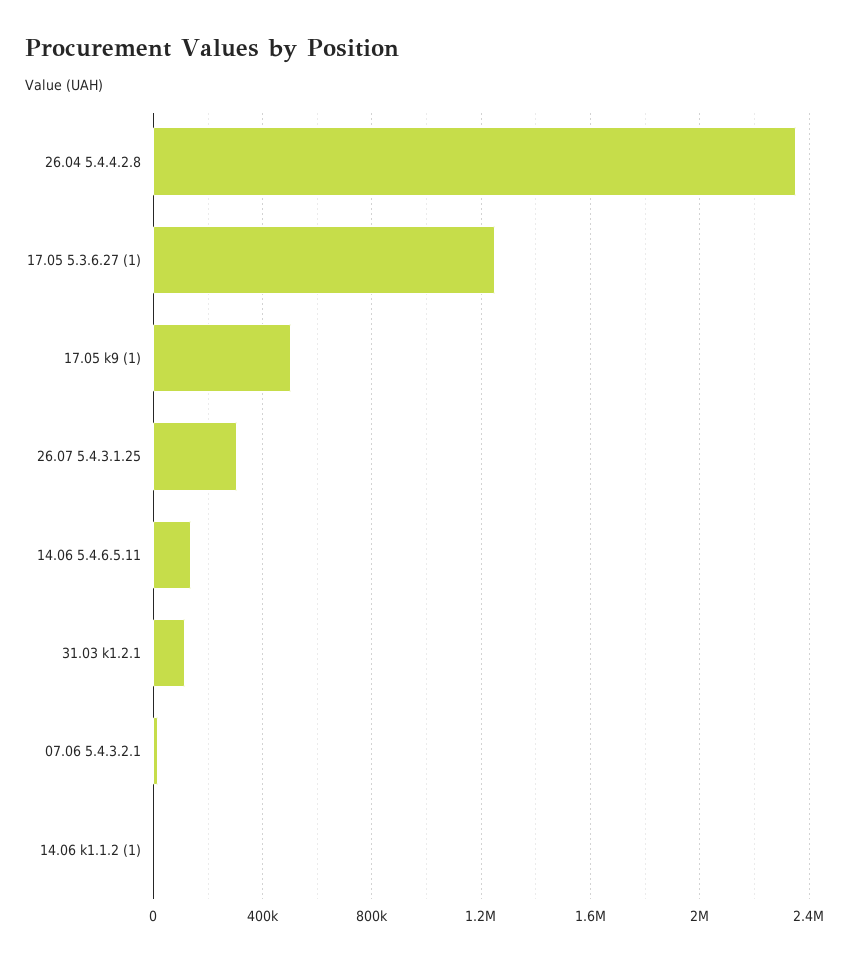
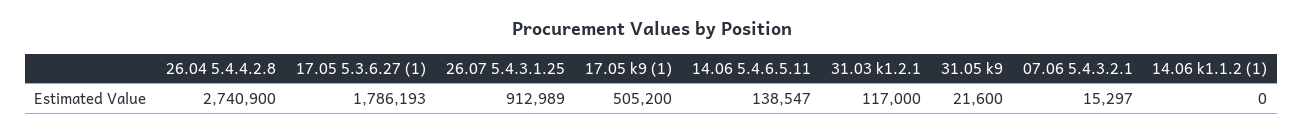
26.04 5.4.4.2.8: 2350000 -> 2740900
17.05 5.3.6.27 (1): 1250000 -> 1786193
26.07 5.4.3.1.25: 300000 -> 912989
31.05 k9: none -> 21600

